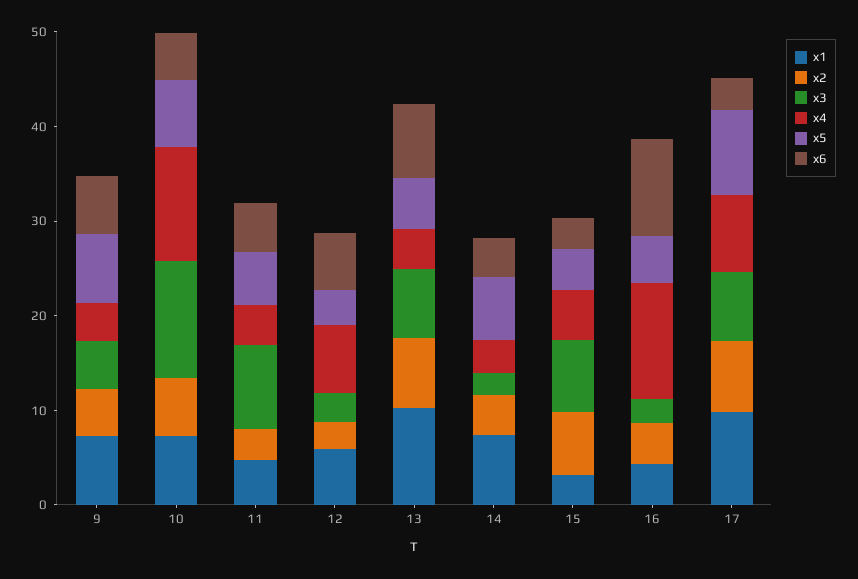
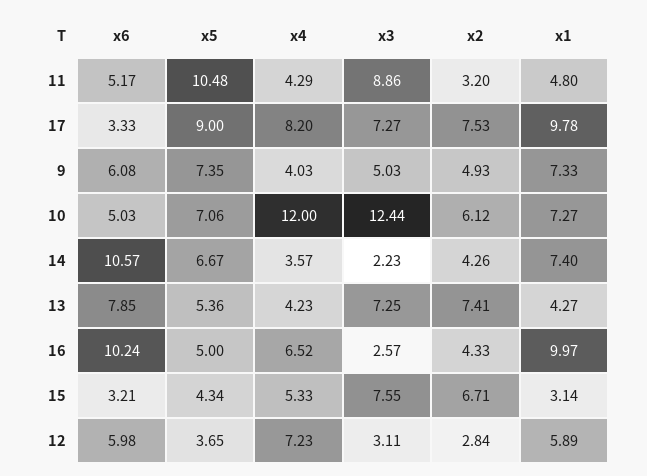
x5, 11: 6 -> 10.48
x1, 13: 10 -> 4.27
x6, 14: 4 -> 10.57
x1, 16: 4 -> 9.97
x4, 16: 12 -> 6.52

